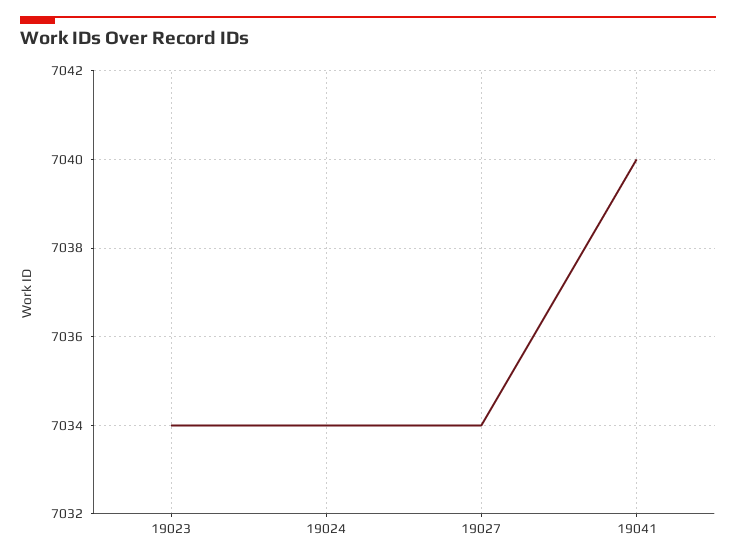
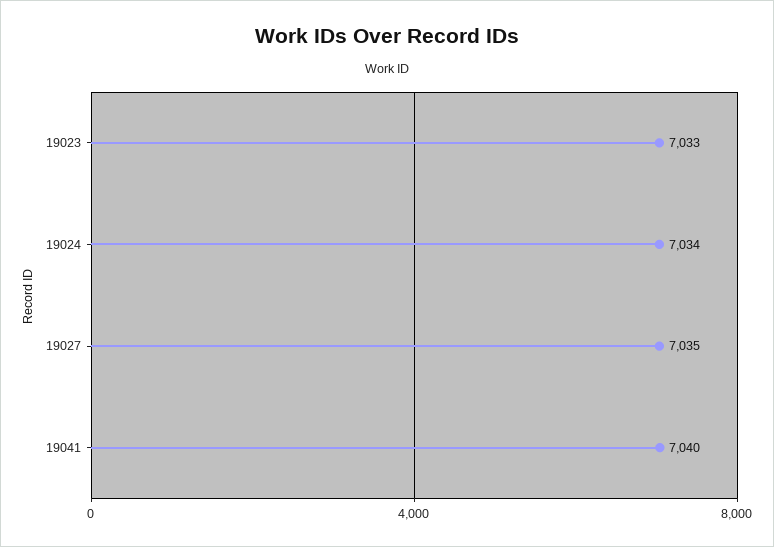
19023: 7034 -> 7033
19027: 7034 -> 7035

